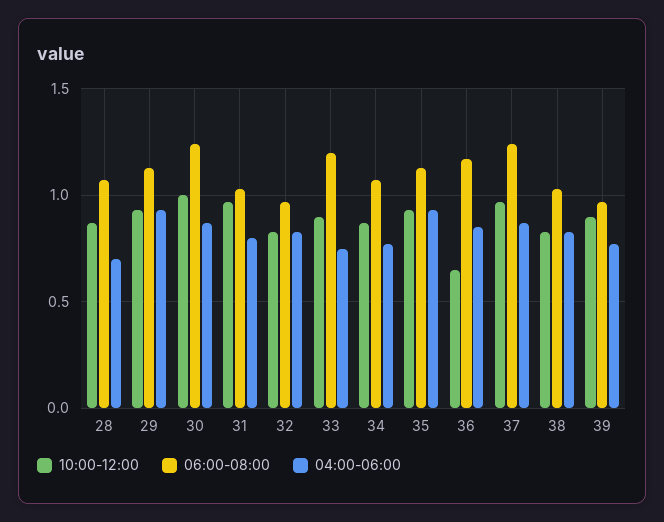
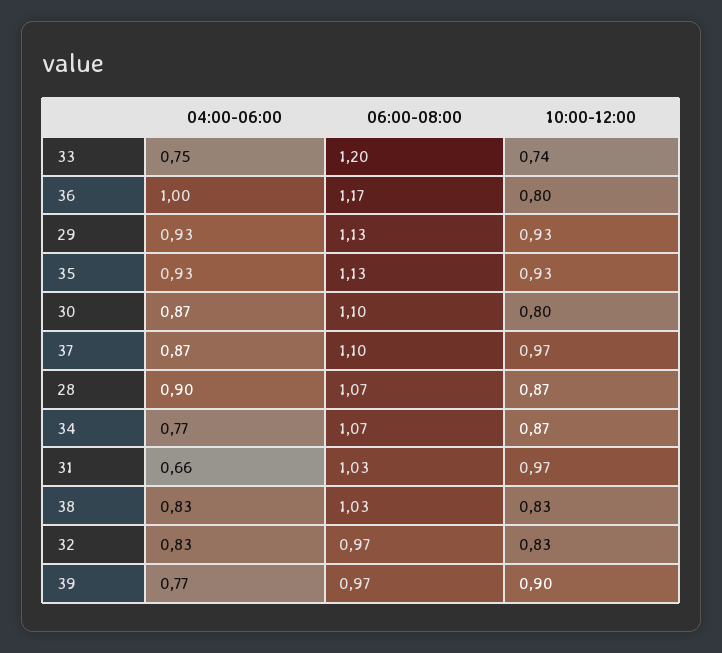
04:00-06:00, 28: 0.7 -> 0.9
10:00-12:00, 30: 1 -> 0.8
06:00-08:00, 30: 1.25 -> 1.1
04:00-06:00, 31: 0.8 -> 0.66
10:00-12:00, 33: 0.9 -> 0.74
10:00-12:00, 36: 0.65 -> 0.8
04:00-06:00, 36: 0.85 -> 1
06:00-08:00, 37: 1.25 -> 1.1

